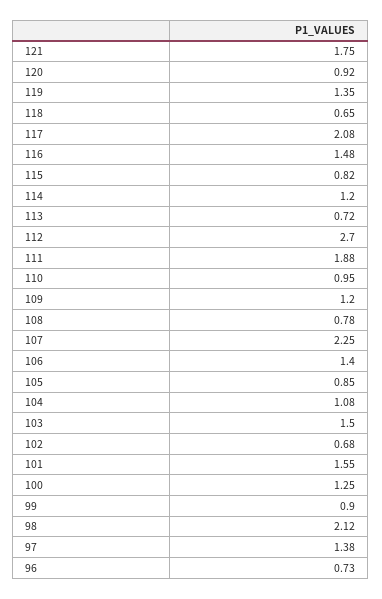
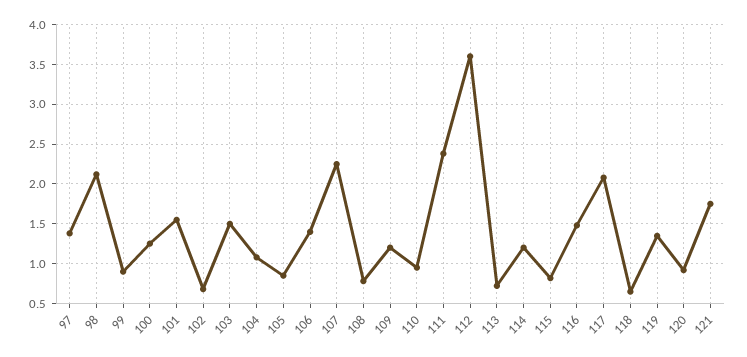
112: 2.7 -> 3.6
111: 1.88 -> 2.4
96: 0.73 -> none

